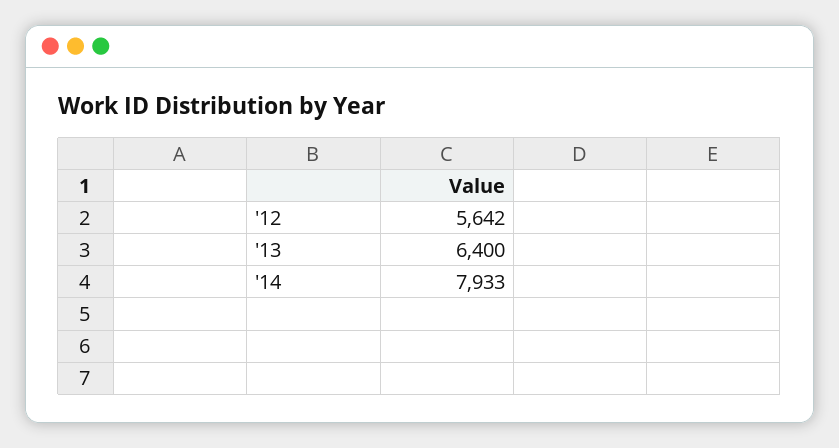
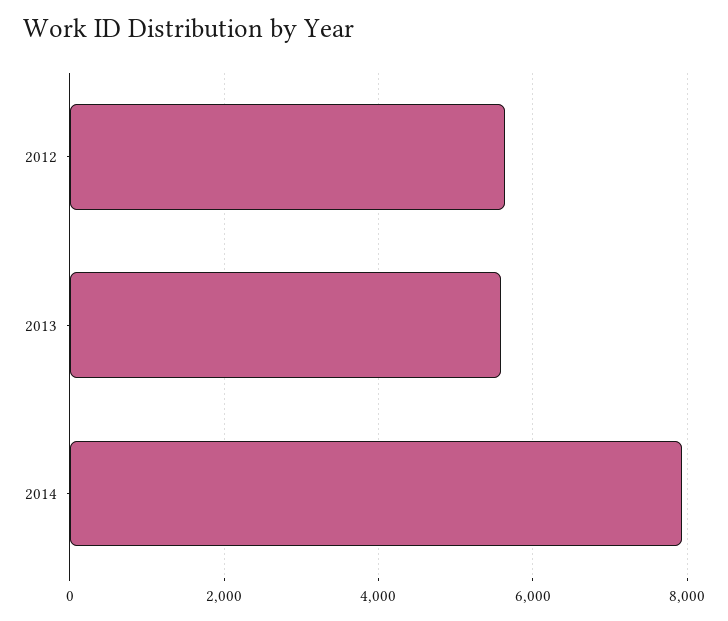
'13: 6400 -> 5600

